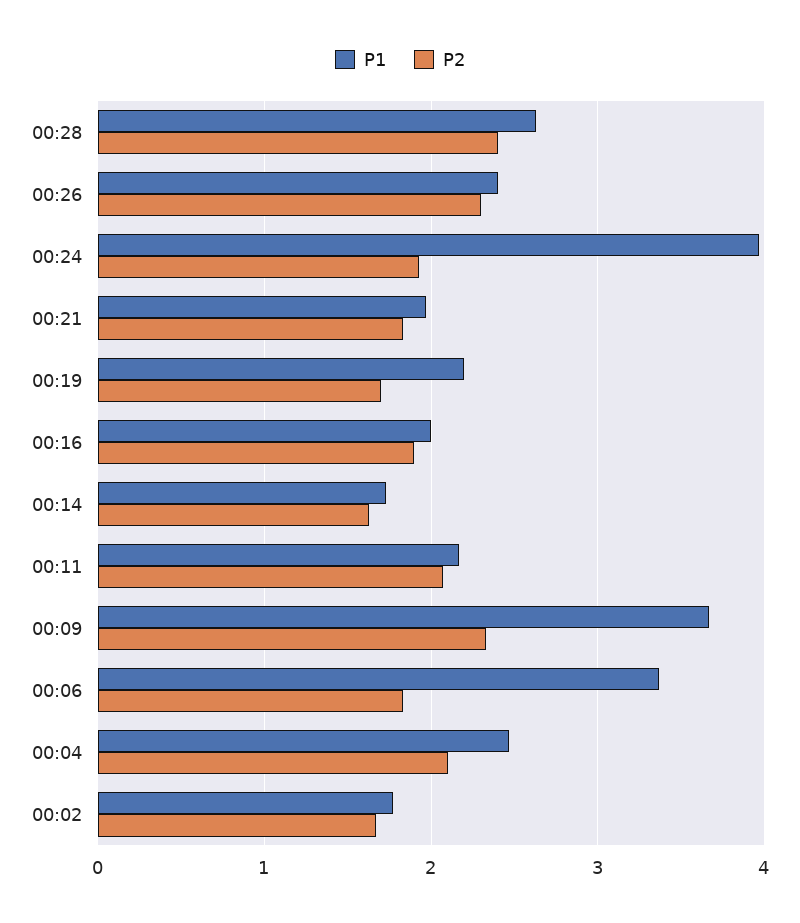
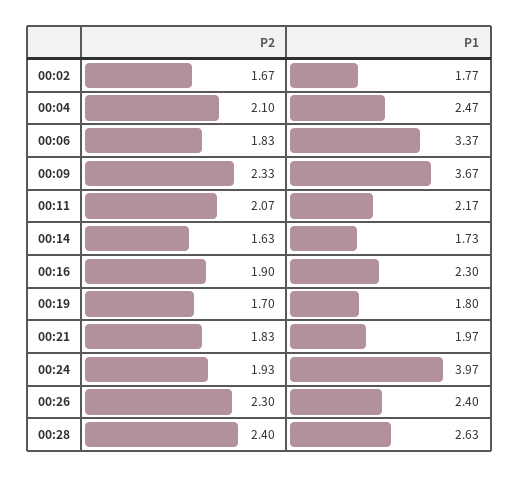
P1, 00:19: 2.2 -> 1.8
P1, 00:16: 2 -> 2.3

